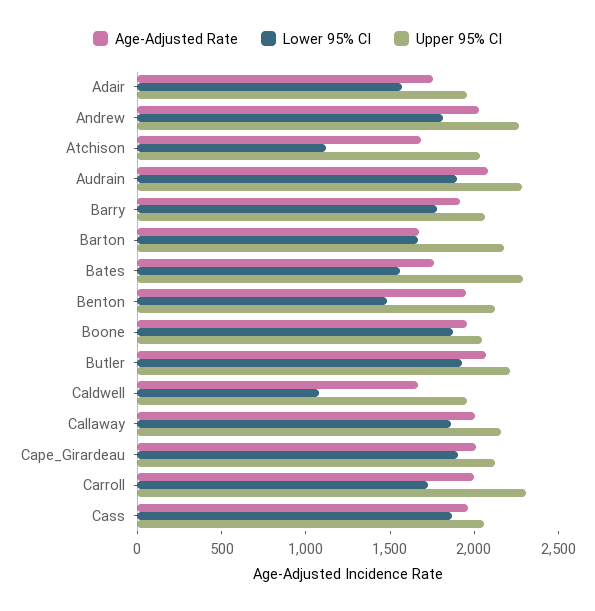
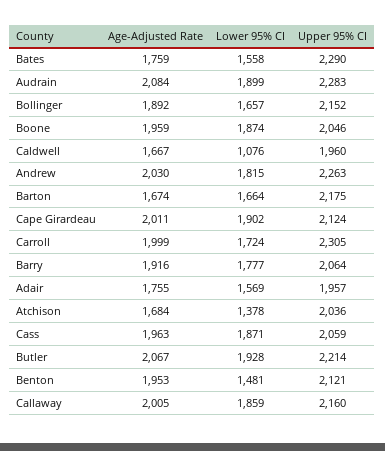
Lower 95% CI, Atchison: 1100 -> 1378
Age-Adjusted Rate, Bollinger: none -> 1892
Lower 95% CI, Bollinger: none -> 1657
Upper 95% CI, Bollinger: none -> 2152

